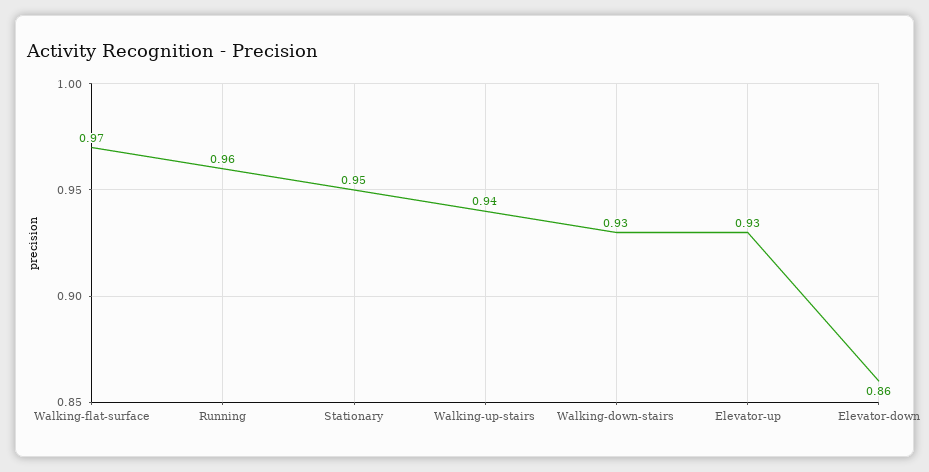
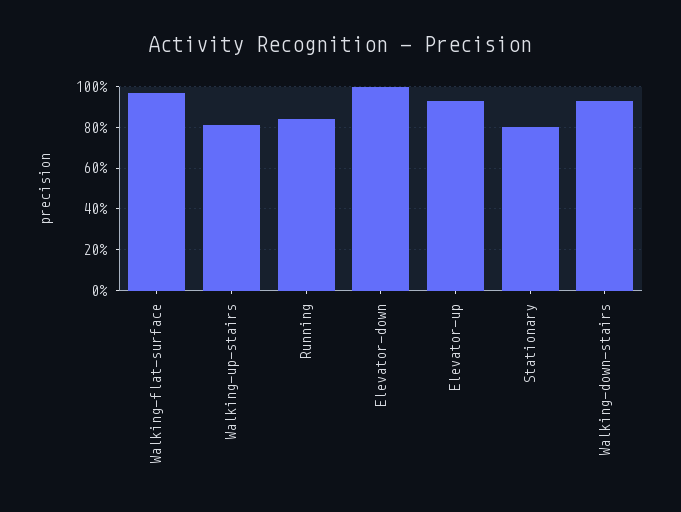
Running: 0.96 -> 0.85
Stationary: 0.95 -> 0.8
Walking-up-stairs: 0.94 -> 0.8
Elevator-down: 0.86 -> 1

